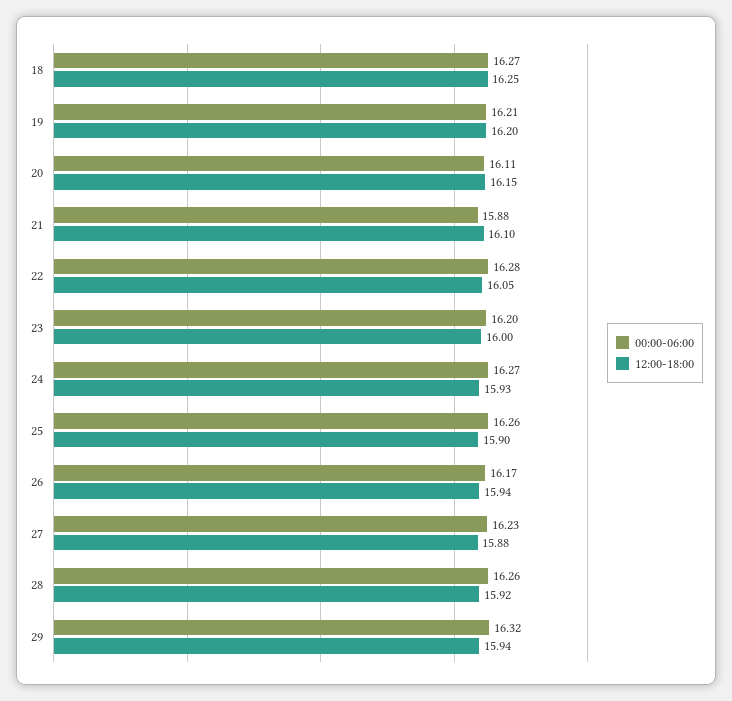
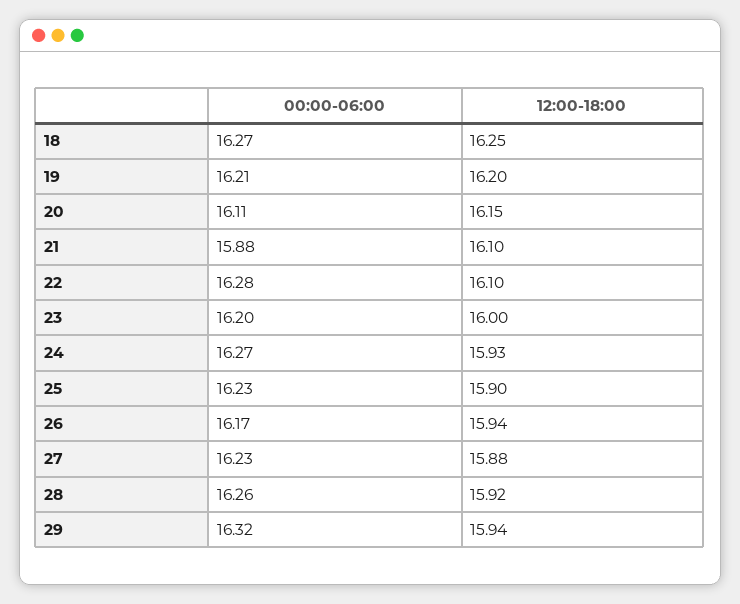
12:00-18:00, 22: 16.05 -> 16.1
00:00-06:00, 25: 16.26 -> 16.23

